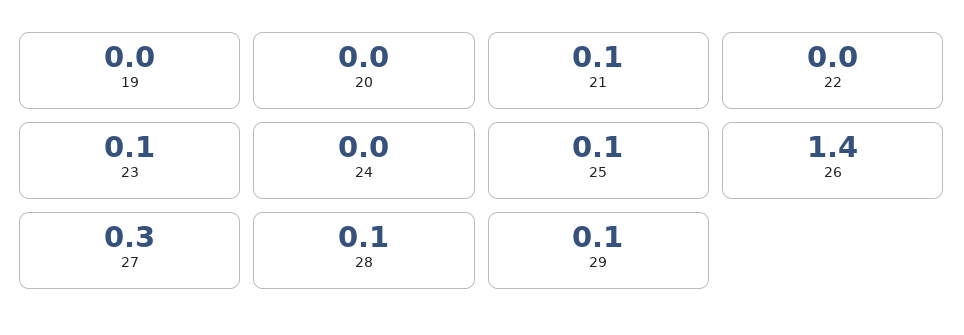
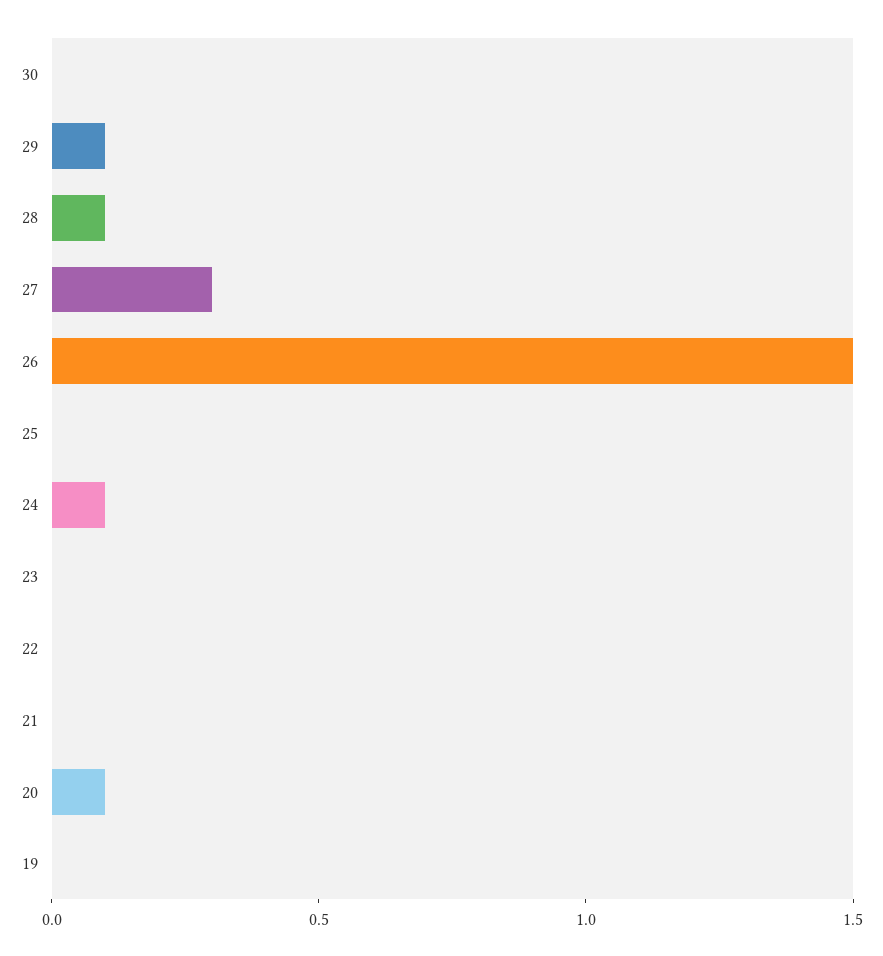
20: 0 -> 0.1
21: 0.1 -> 0
23: 0.1 -> 0
24: 0 -> 0.1
25: 0.1 -> 0
26: 1.4 -> 1.5
30: none -> 0

